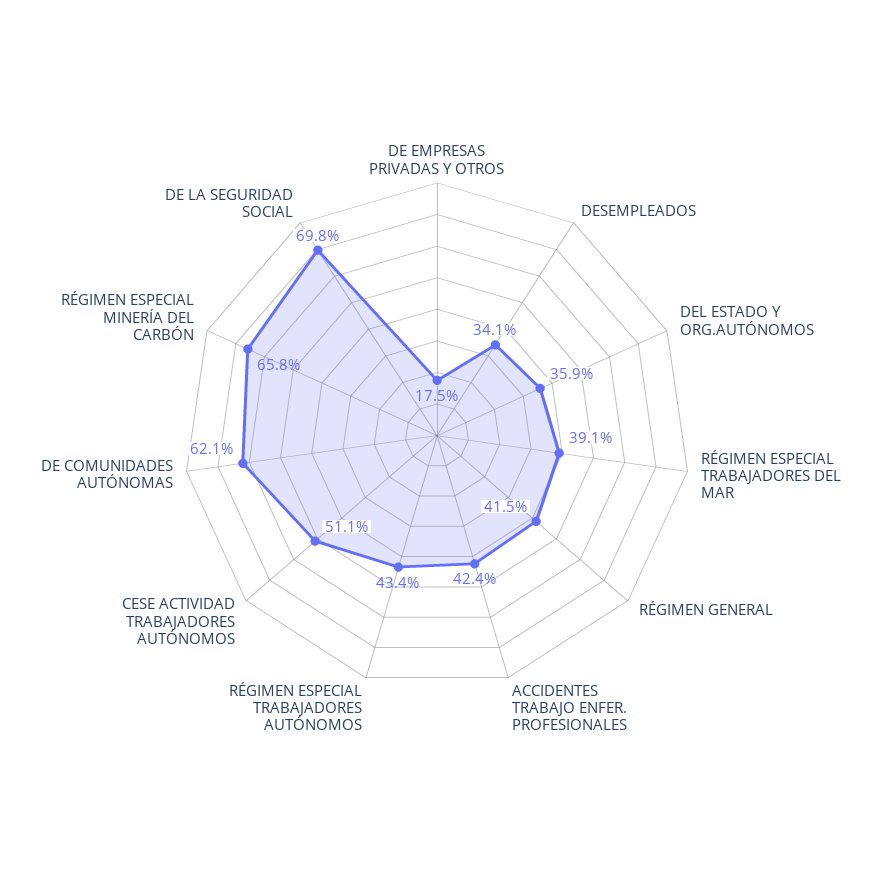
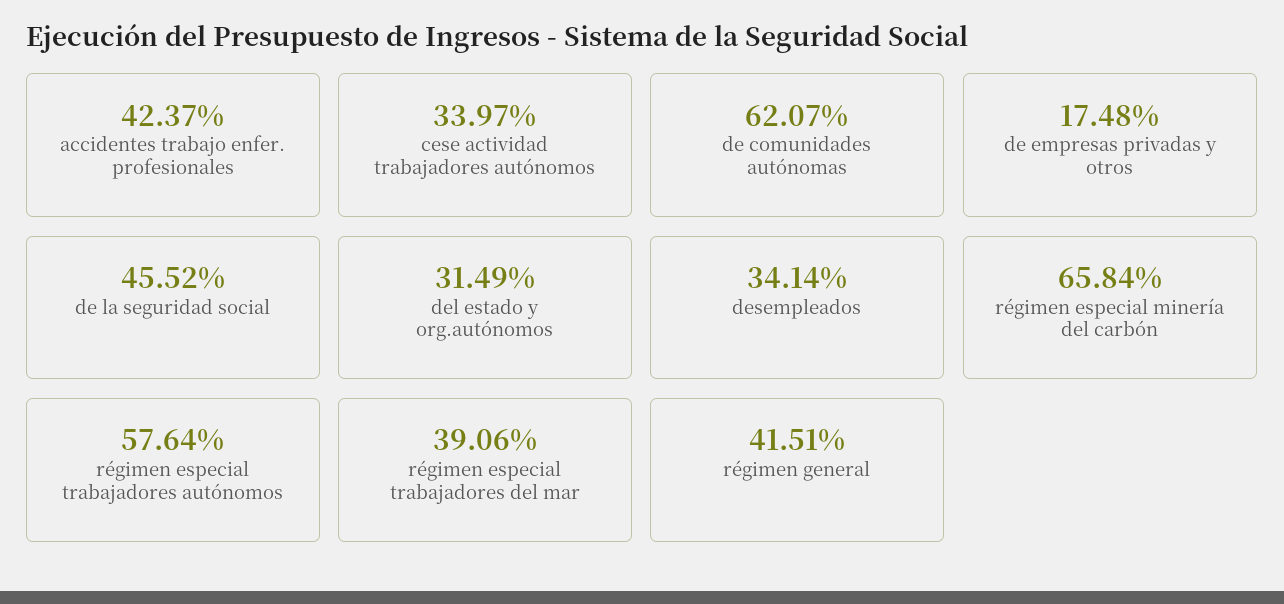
DEL ESTADO Y ORG.AUTÓNOMOS: 35.9 -> 31.49
RÉGIMEN ESPECIAL TRABAJADORES AUTÓNOMOS: 43.4 -> 57.64
CESE ACTIVIDAD TRABAJADORES AUTÓNOMOS: 51.1 -> 33.97
DE LA SEGURIDAD SOCIAL: 69.8 -> 45.52

